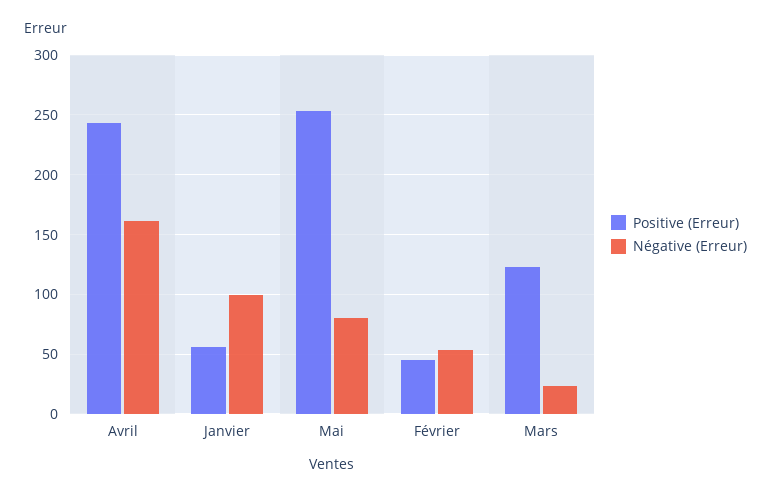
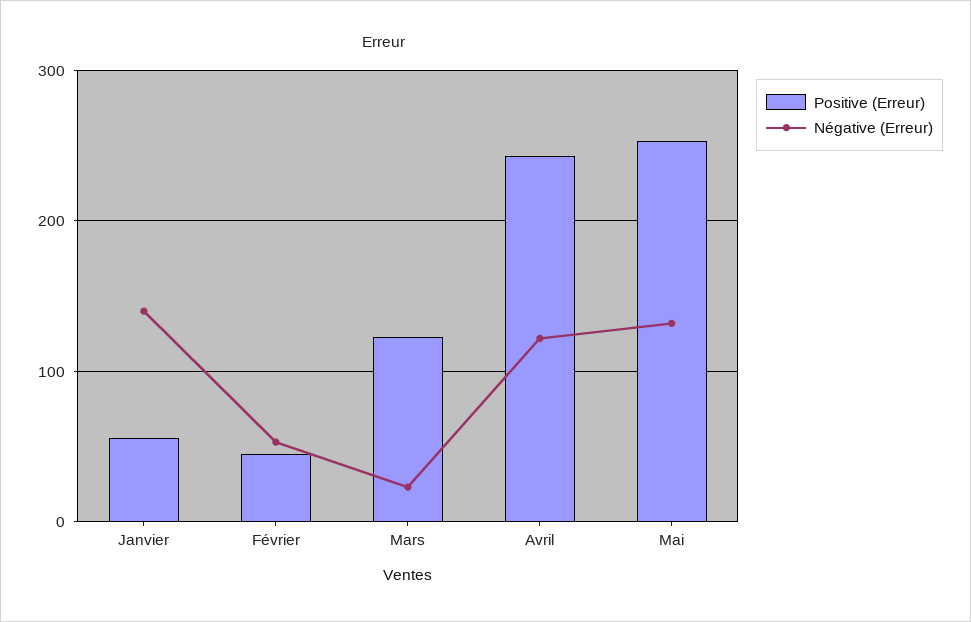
Négative (Erreur), Avril: 160 -> 120
Négative (Erreur), Janvier: 100 -> 140
Négative (Erreur), Mai: 80 -> 130

